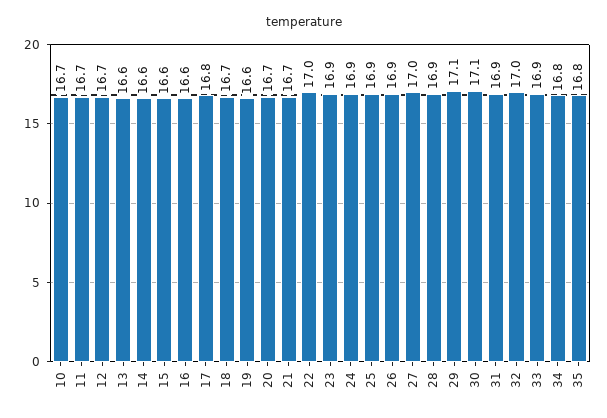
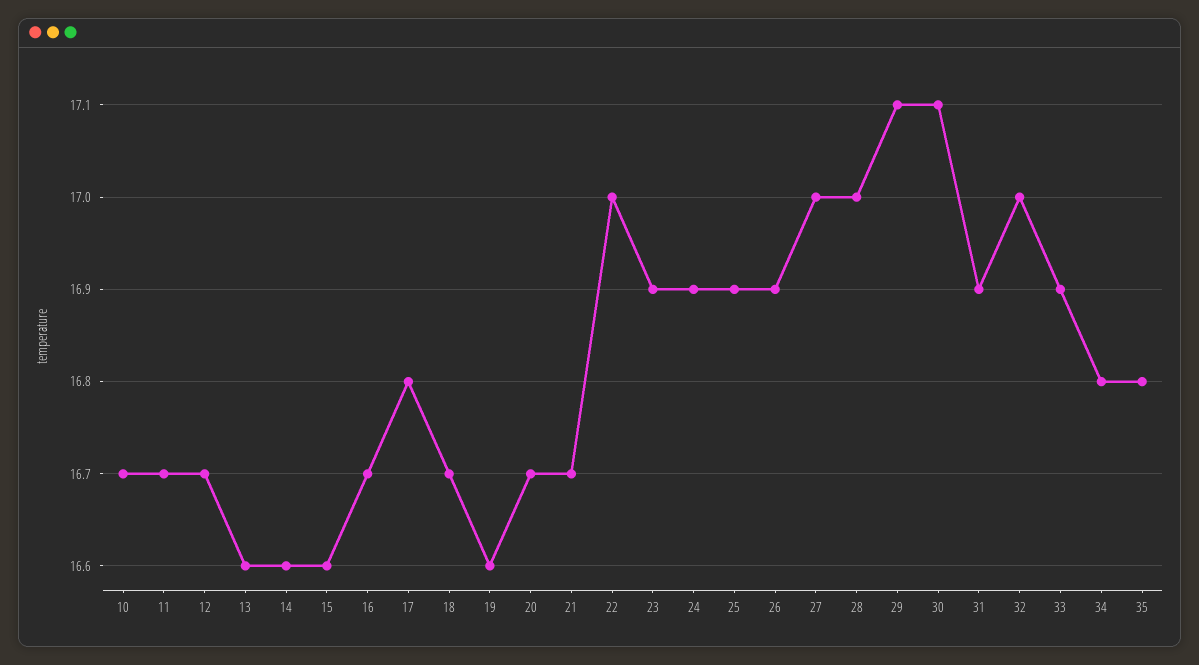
16: 16.6 -> 16.7
28: 16.9 -> 17

